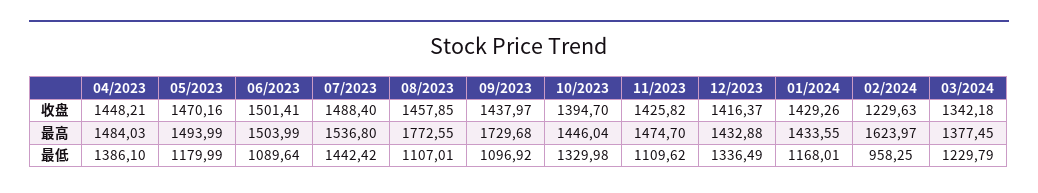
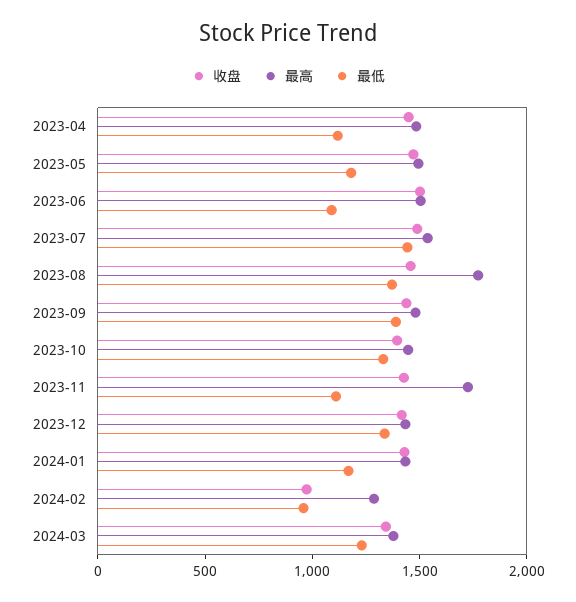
收盘, 02/2024: 1229.63 -> 1000
最高, 09/2023: 1729.68 -> 1500
最高, 11/2023: 1474.7 -> 1700
最高, 02/2024: 1623.97 -> 1300
最低, 04/2023: 1386.1 -> 1100
最低, 08/2023: 1107.01 -> 1400
最低, 09/2023: 1096.92 -> 1400

